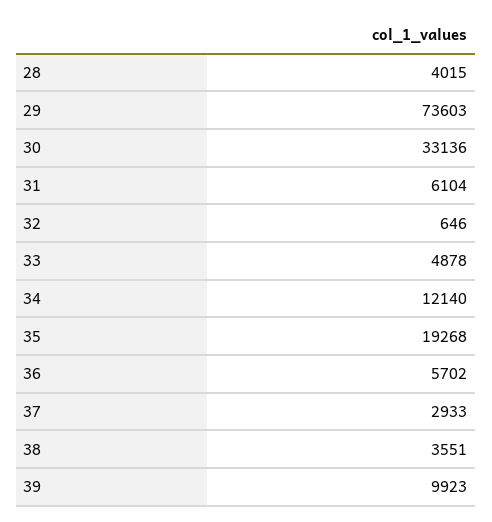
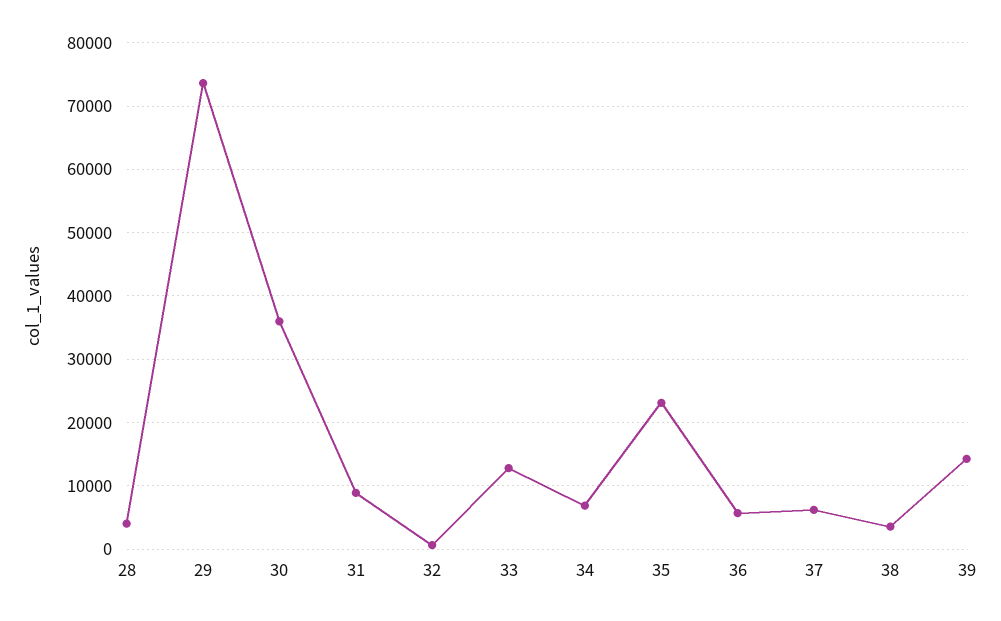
30: 33136 -> 36000
31: 6104 -> 9000
33: 4878 -> 13000
34: 12140 -> 7000
35: 19268 -> 23000
37: 2933 -> 6000
39: 9923 -> 14000

